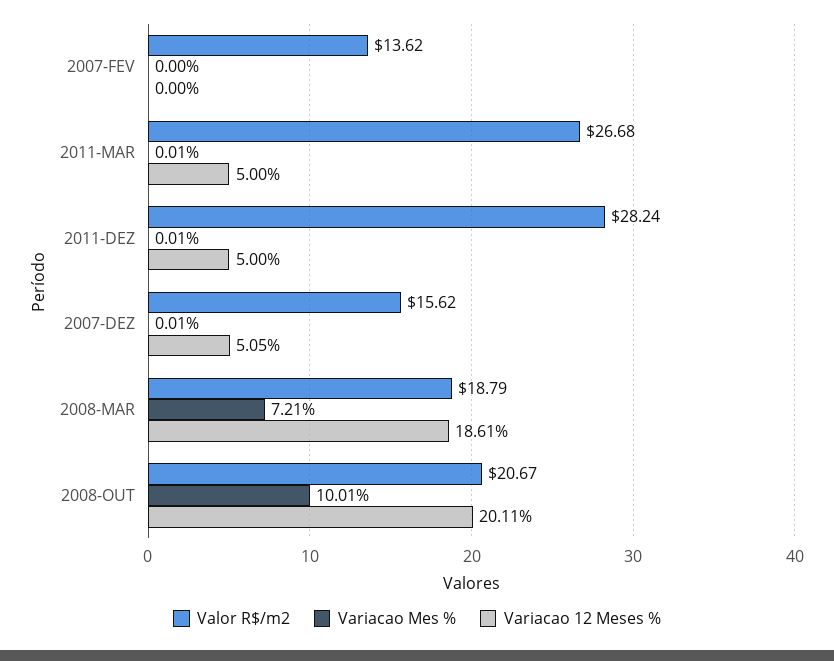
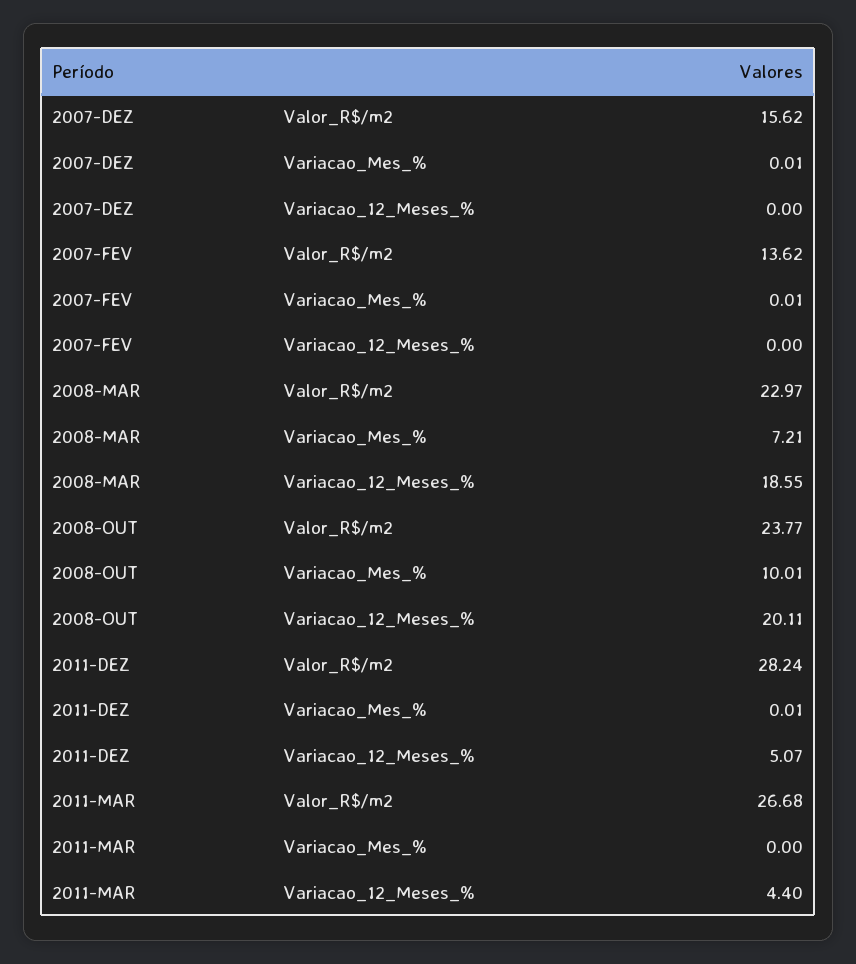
Variacao Mes %, 2007-FEV: 0 -> 0.01
Variacao Mes %, 2011-MAR: 0.01 -> 0
Variacao 12 Meses %, 2011-MAR: 5 -> 4.4
Variacao 12 Meses %, 2011-DEZ: 5 -> 5.07
Variacao 12 Meses %, 2007-DEZ: 5.05 -> 0
Valor R$/m2, 2008-MAR: 18.79 -> 22.97
Variacao 12 Meses %, 2008-MAR: 18.61 -> 18.55
Valor R$/m2, 2008-OUT: 20.67 -> 23.77

